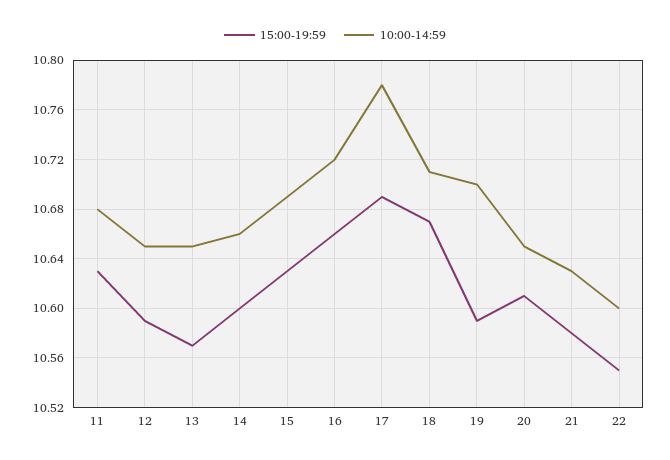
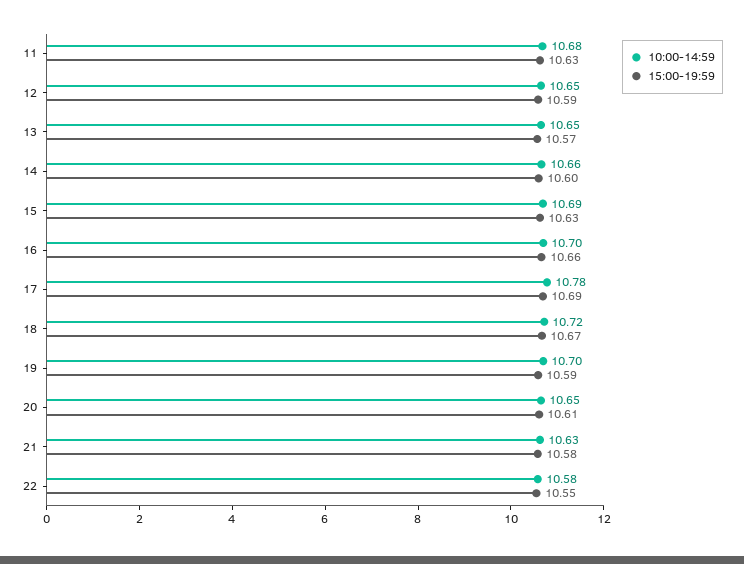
10:00-14:59, 16: 10.72 -> 10.7
10:00-14:59, 18: 10.71 -> 10.72
10:00-14:59, 22: 10.6 -> 10.58

